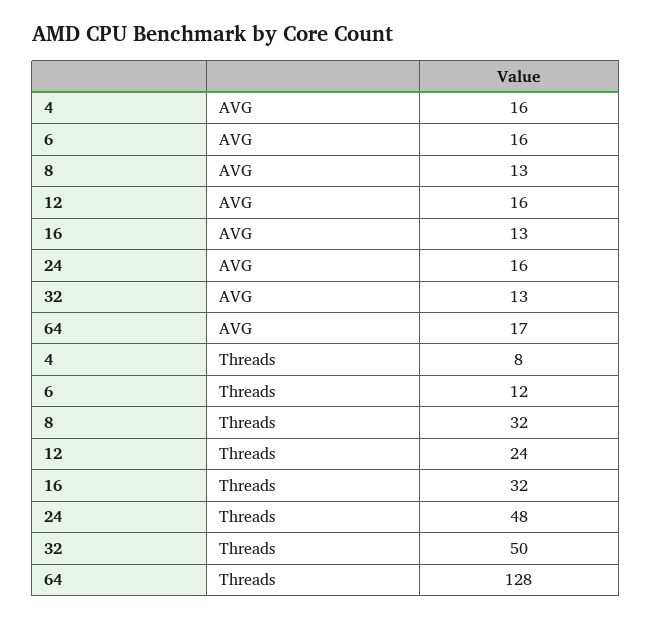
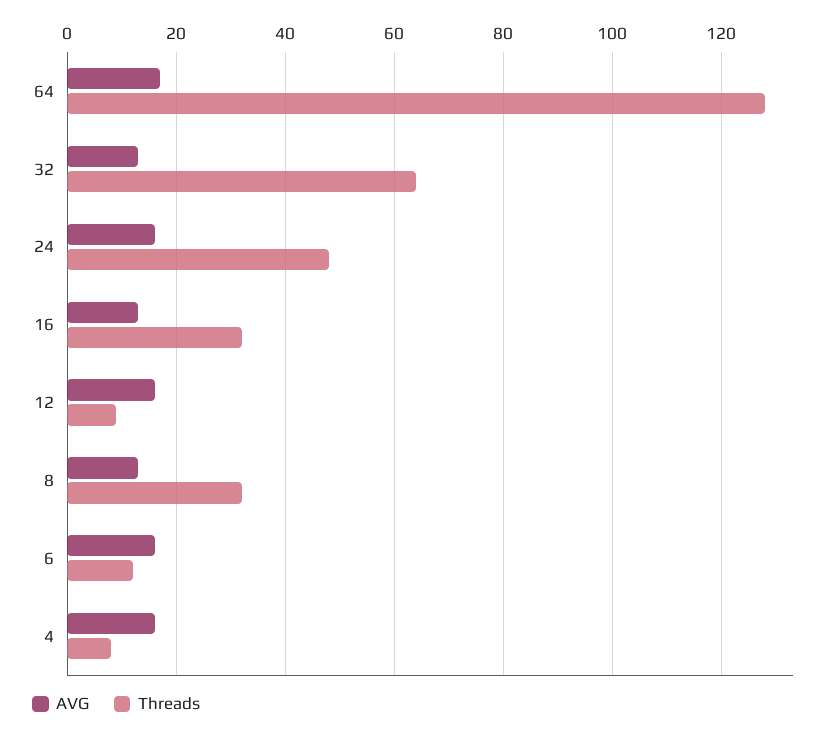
Threads, 12: 24 -> 10
Threads, 32: 50 -> 65

